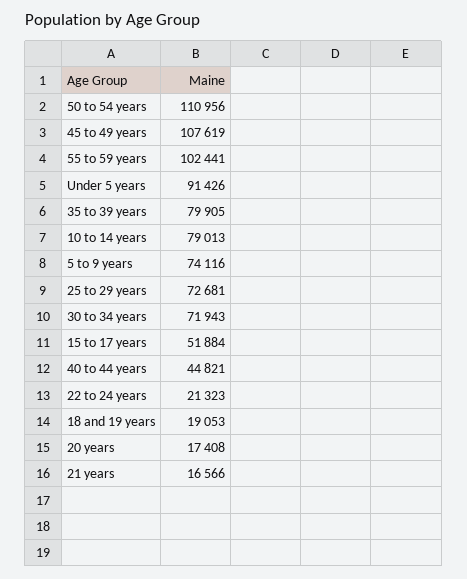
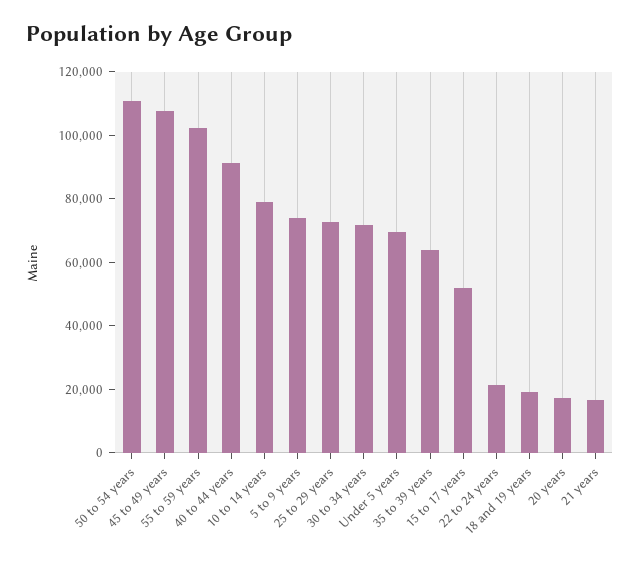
Under 5 years: 91426 -> 70000
35 to 39 years: 79905 -> 65000
40 to 44 years: 44821 -> 90000

